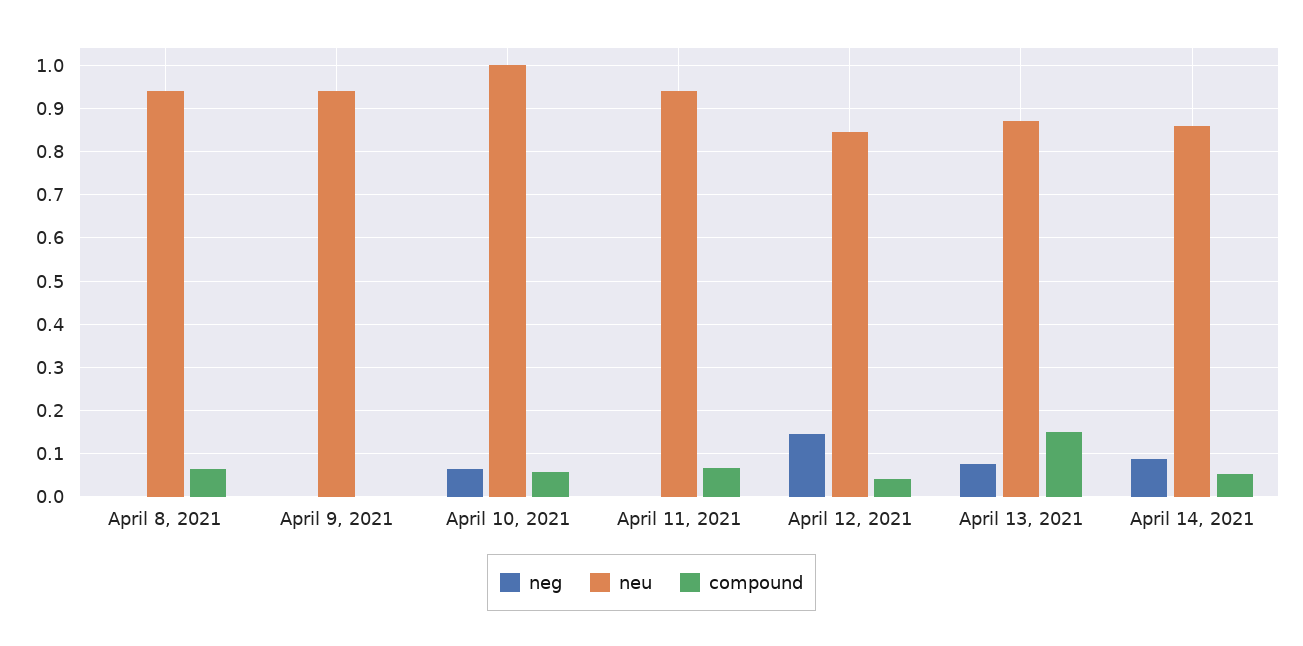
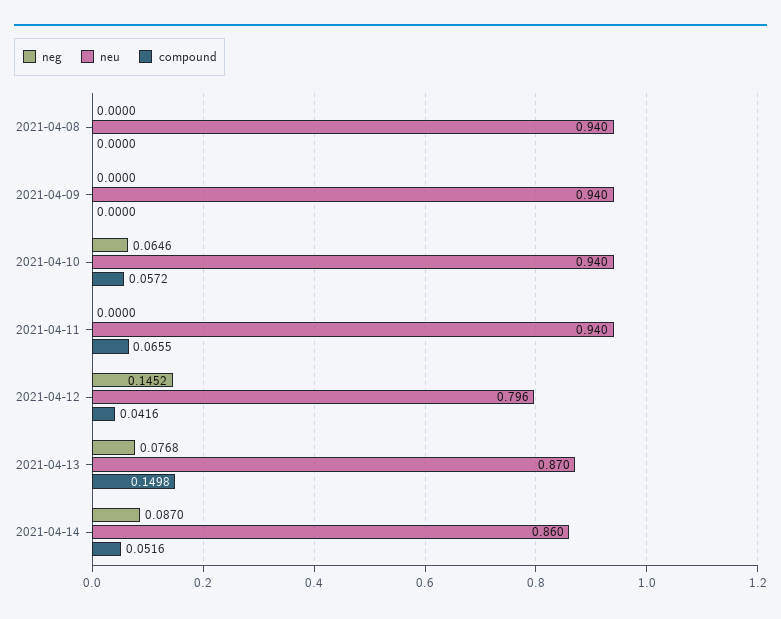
compound, April 8, 2021: 0.06 -> 0
neu, April 10, 2021: 1 -> 0.94
neu, April 12, 2021: 0.84 -> 0.796

